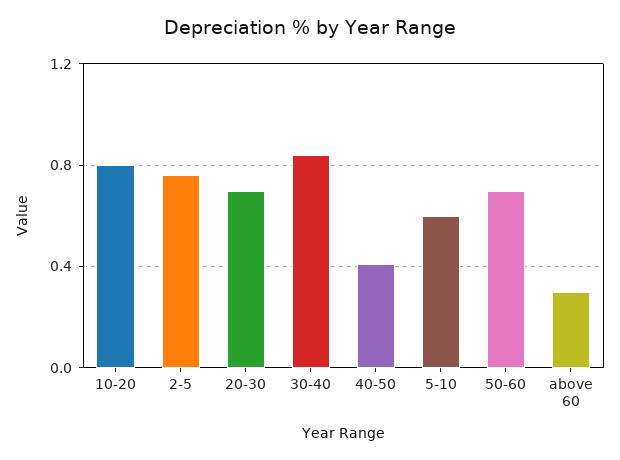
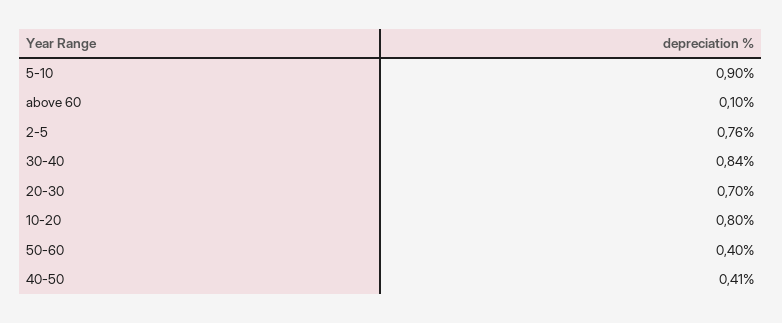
5-10: 0.6 -> 0.9
50-60: 0.7 -> 0.4
above 60: 0.3 -> 0.1

